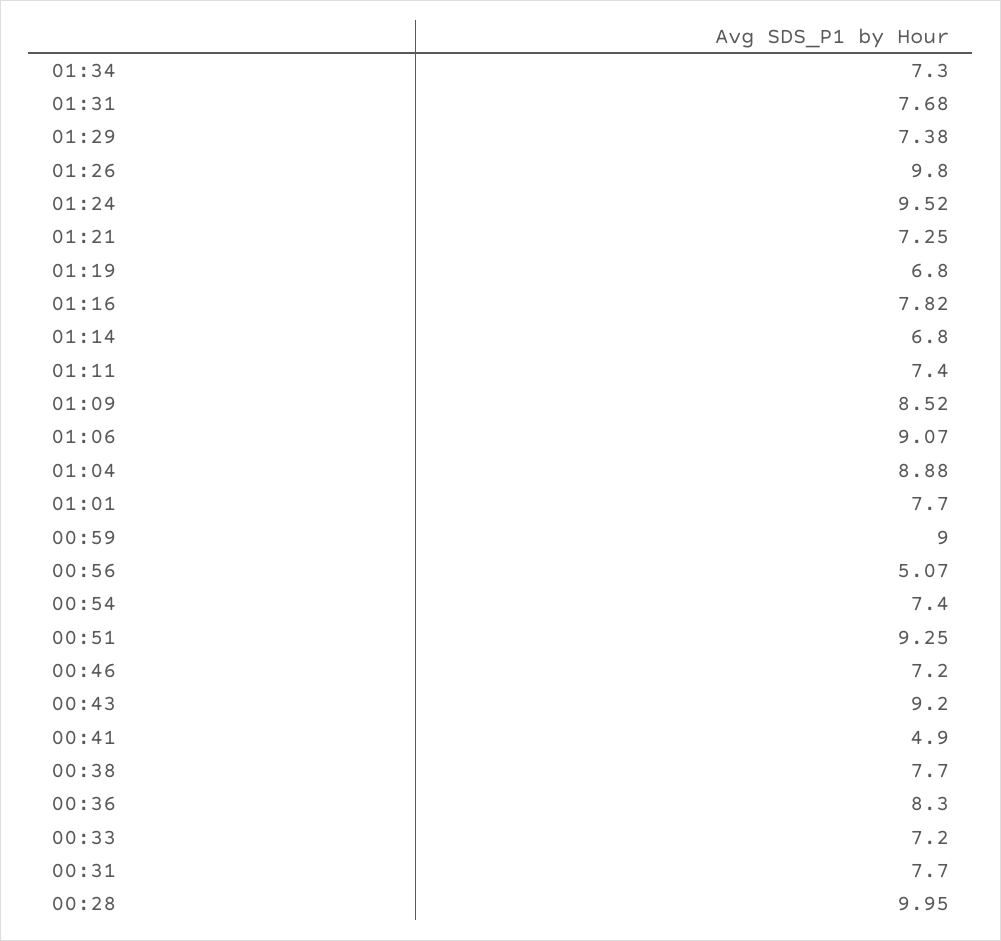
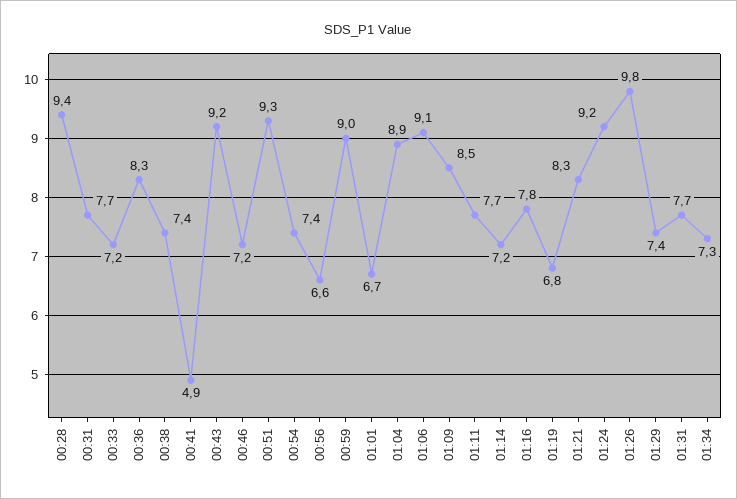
01:24: 9.52 -> 9.2
01:21: 7.25 -> 8.3
01:14: 6.8 -> 7.2
01:11: 7.4 -> 7.7
01:01: 7.7 -> 6.7
00:56: 5.07 -> 6.6
00:38: 7.7 -> 7.4
00:28: 9.95 -> 9.4

